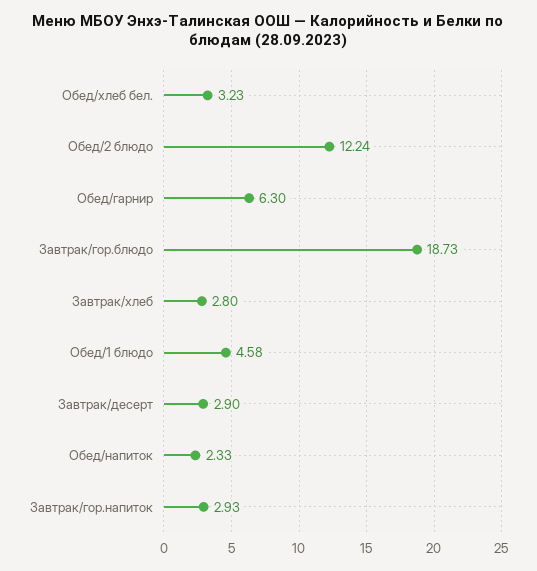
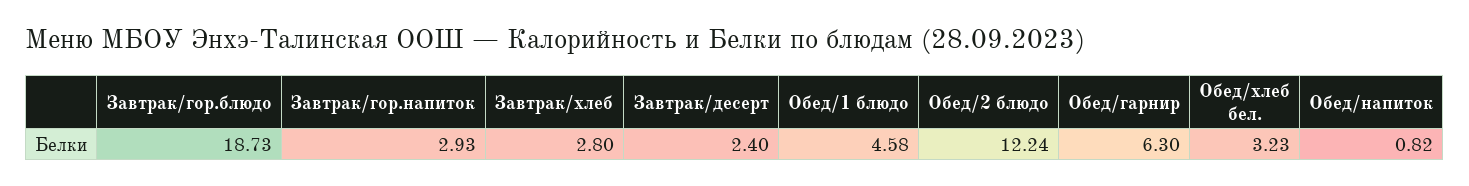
Завтрак/десерт: 2.9 -> 2.4
Обед/напиток: 2.33 -> 0.82

